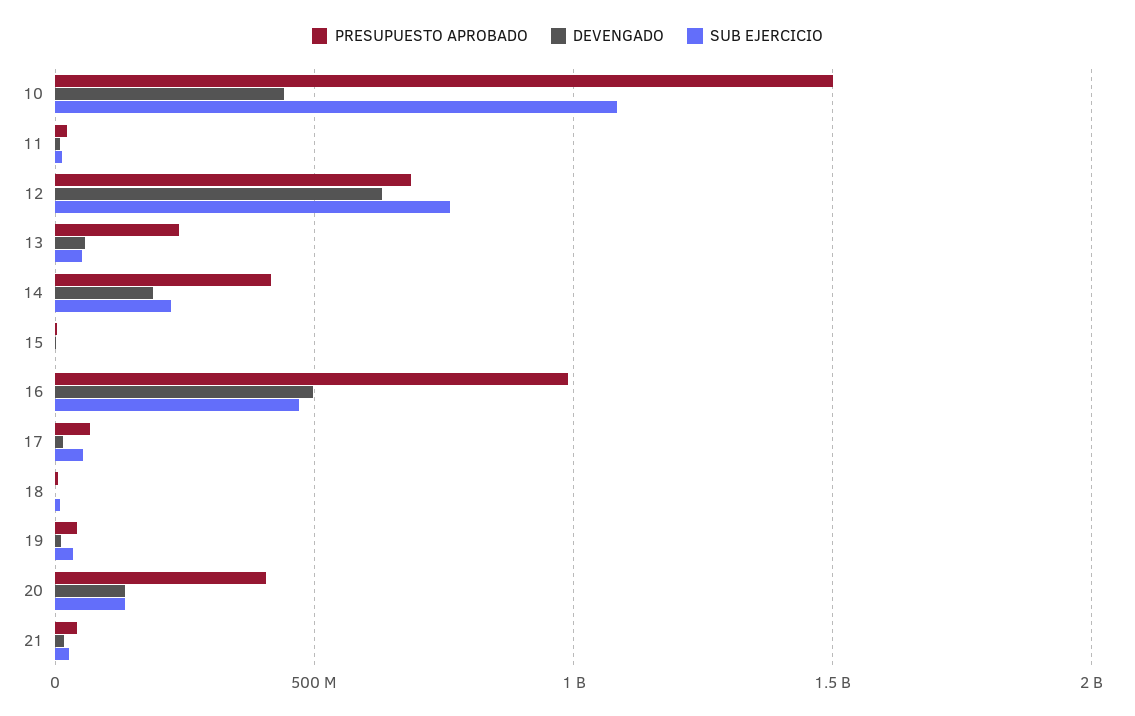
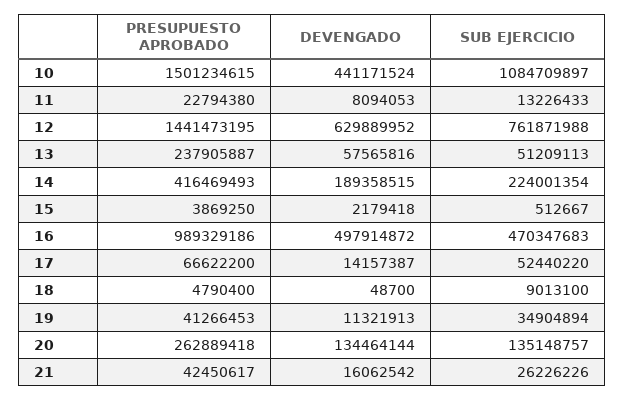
PRESUPUESTO APROBADO, 12: 700000000 -> 1441473195
PRESUPUESTO APROBADO, 20: 400000000 -> 262889418

